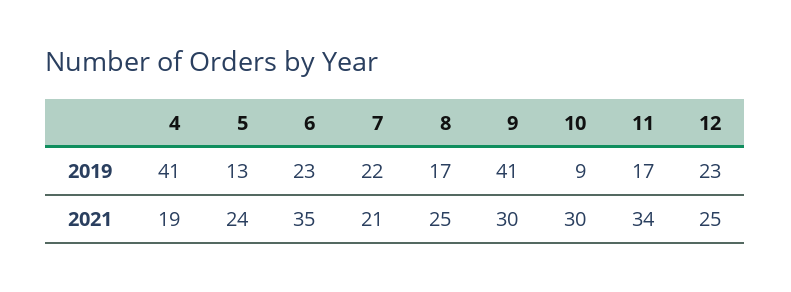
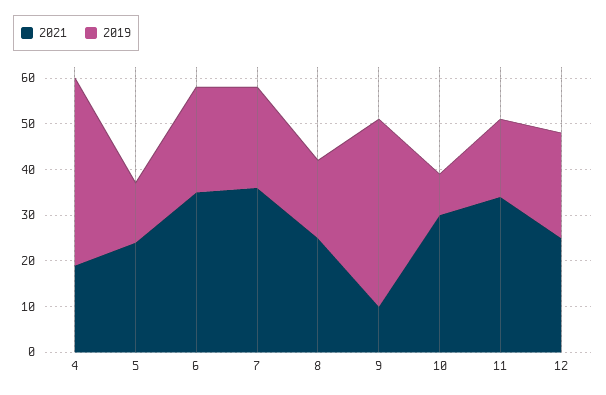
2021, 7: 21 -> 35
2021, 9: 30 -> 10

